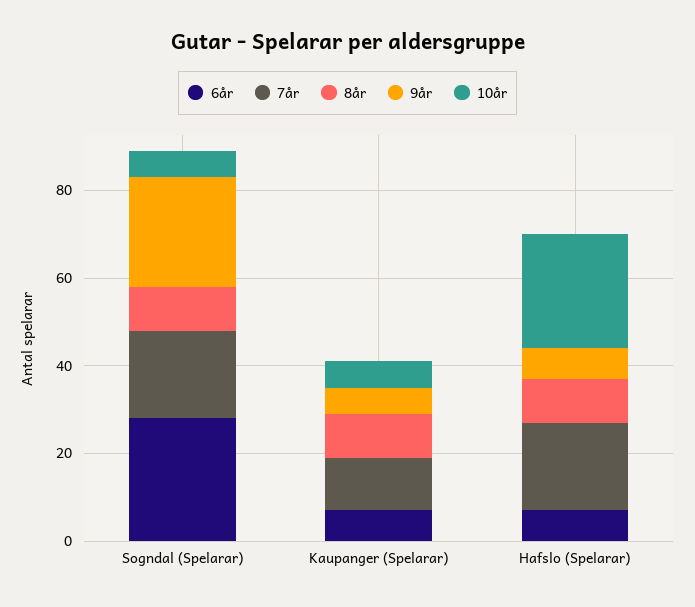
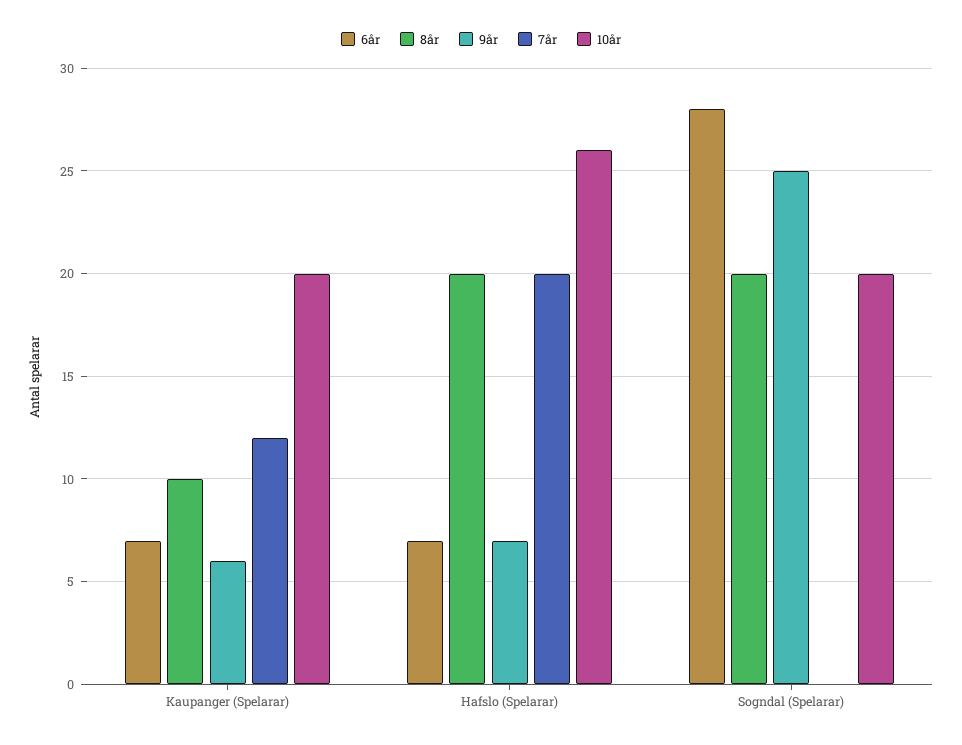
7år, Sogndal (Spelarar): 20 -> 0
8år, Sogndal (Spelarar): 10 -> 20
10år, Sogndal (Spelarar): 5 -> 20
10år, Kaupanger (Spelarar): 5 -> 20
8år, Hafslo (Spelarar): 10 -> 20

